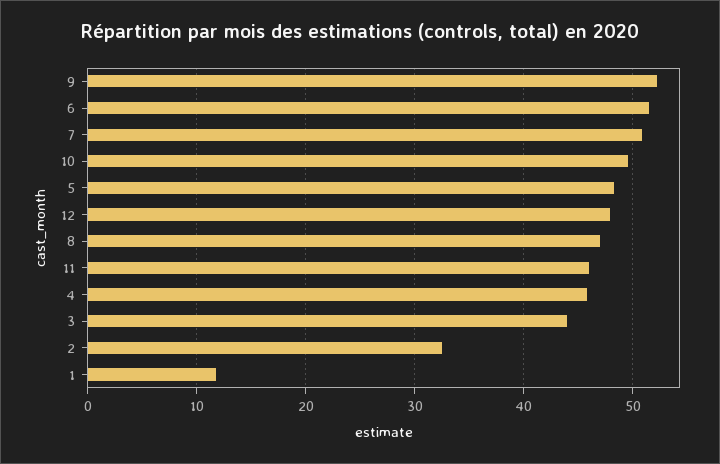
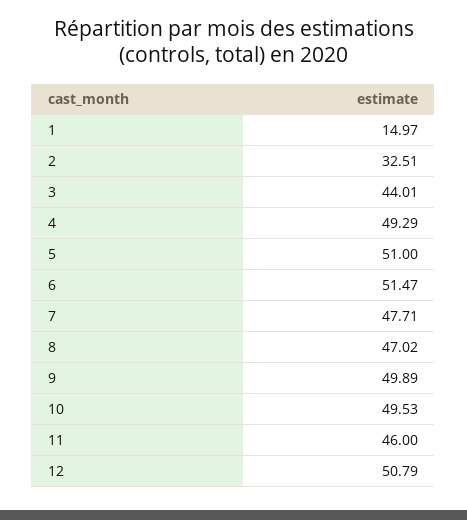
9: 52 -> 49.89
7: 51 -> 47.71
5: 48 -> 51
12: 48 -> 50.79
4: 46 -> 49.29
1: 12 -> 14.97

